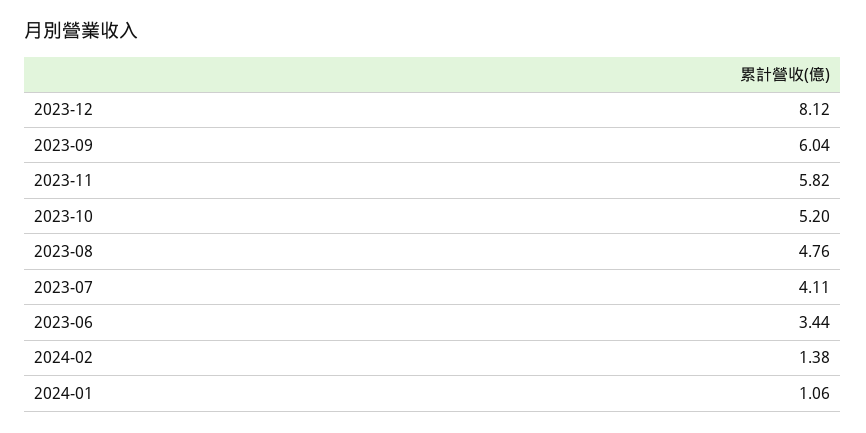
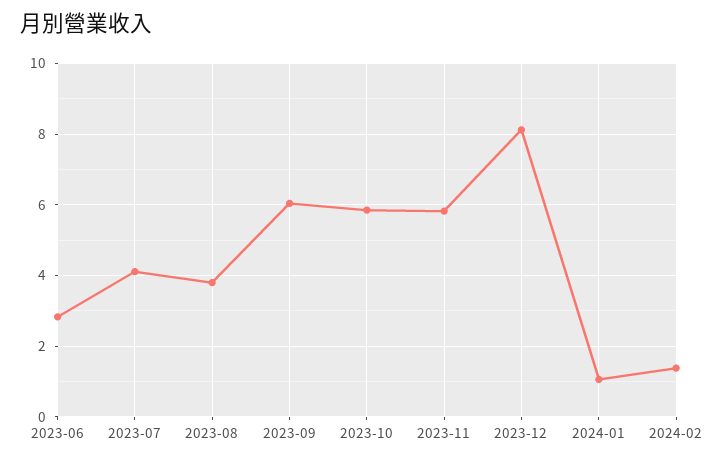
2023-10: 5.2 -> 5.8
2023-08: 4.76 -> 3.8
2023-06: 3.44 -> 2.8

